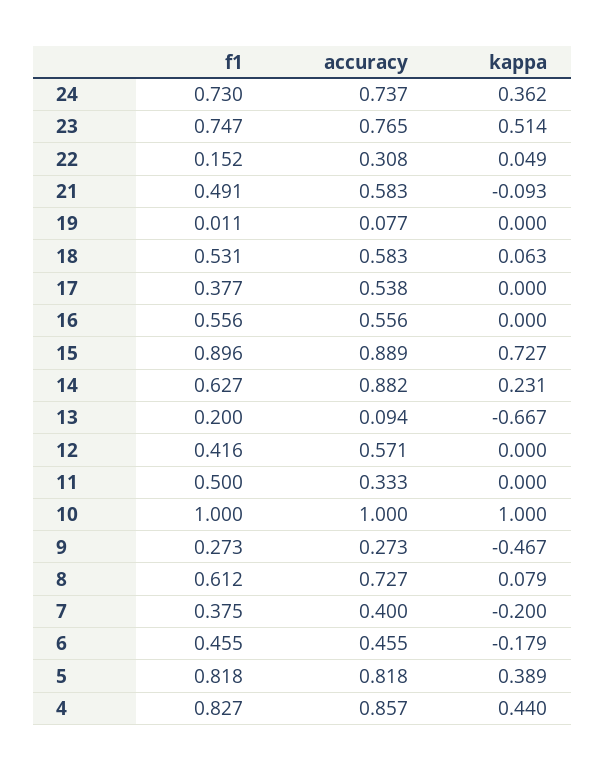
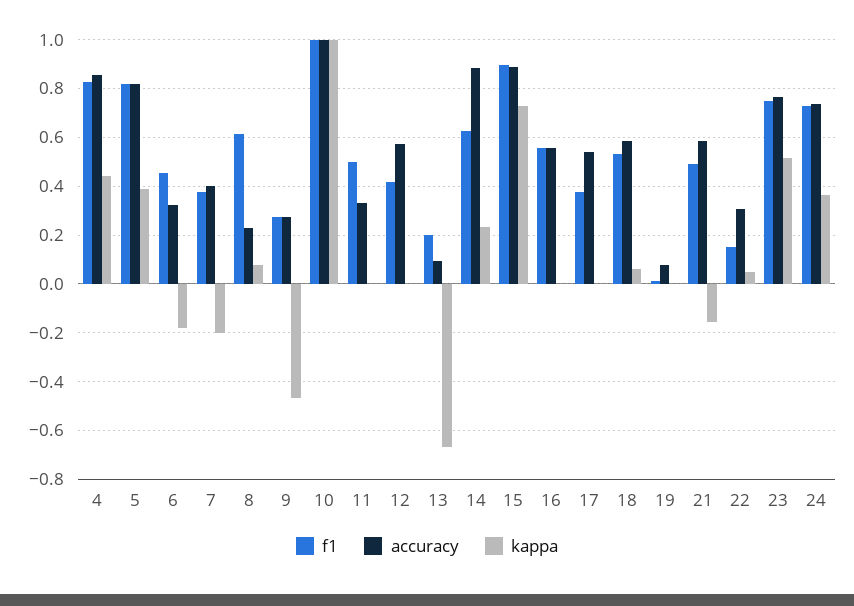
kappa, 21: -0.093 -> -0.15
accuracy, 8: 0.727 -> 0.225
accuracy, 6: 0.455 -> 0.325

